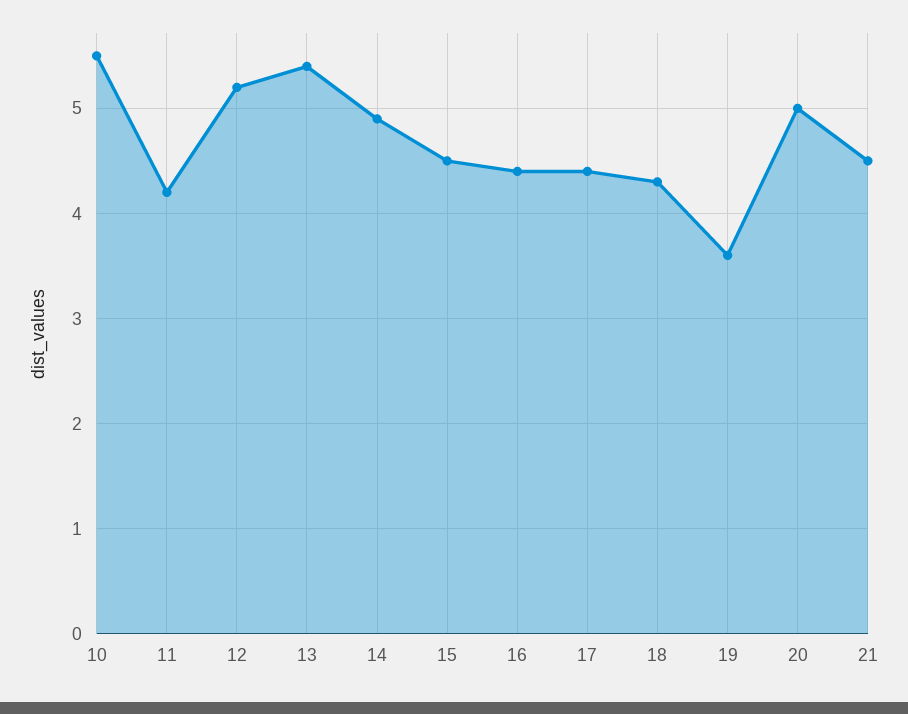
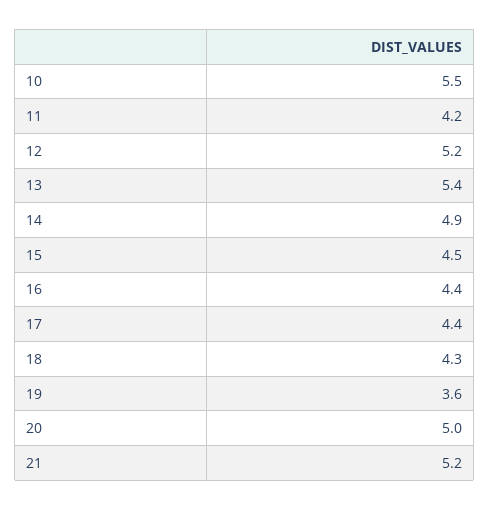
21: 4.5 -> 5.2

